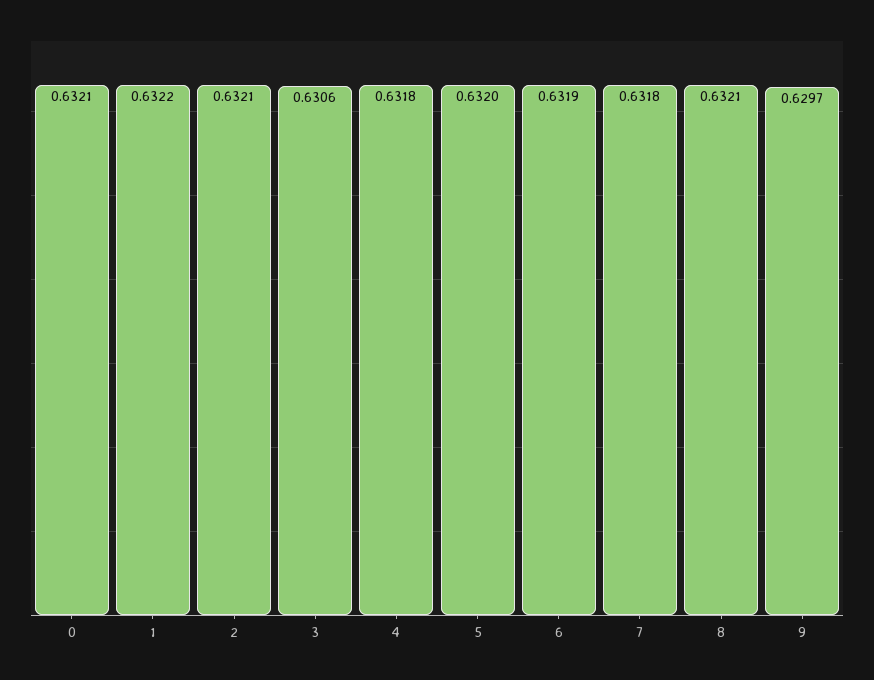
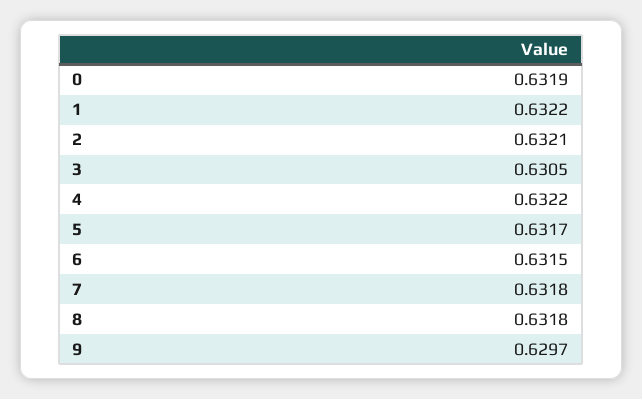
0: 0.6321 -> 0.6319
3: 0.6306 -> 0.6305
4: 0.6318 -> 0.6322
5: 0.632 -> 0.6317
6: 0.6319 -> 0.6315
8: 0.6321 -> 0.6318

